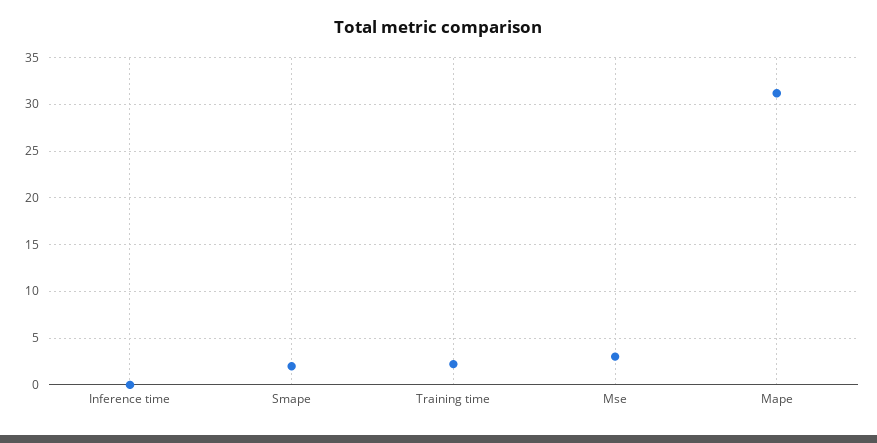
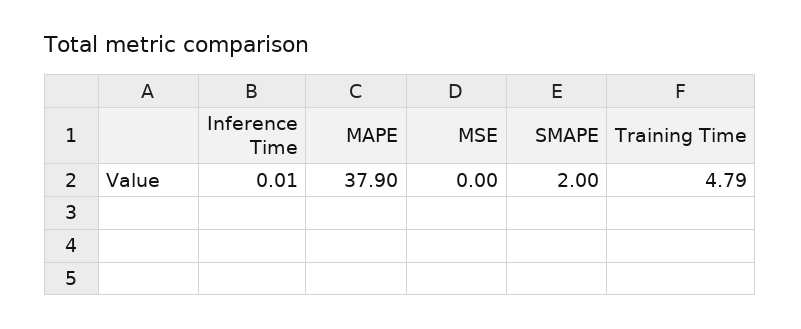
Training time: 2 -> 4.79
Mse: 3 -> 0
Mape: 31 -> 37.9

